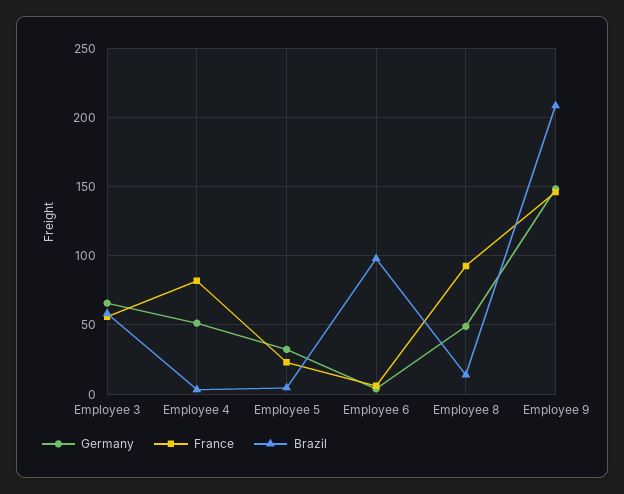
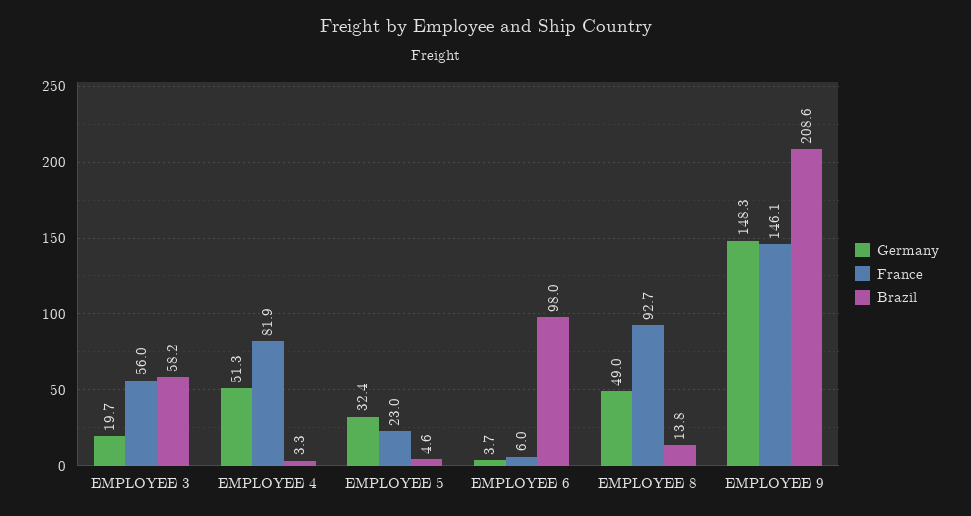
Germany, Employee 3: 65 -> 19.7

